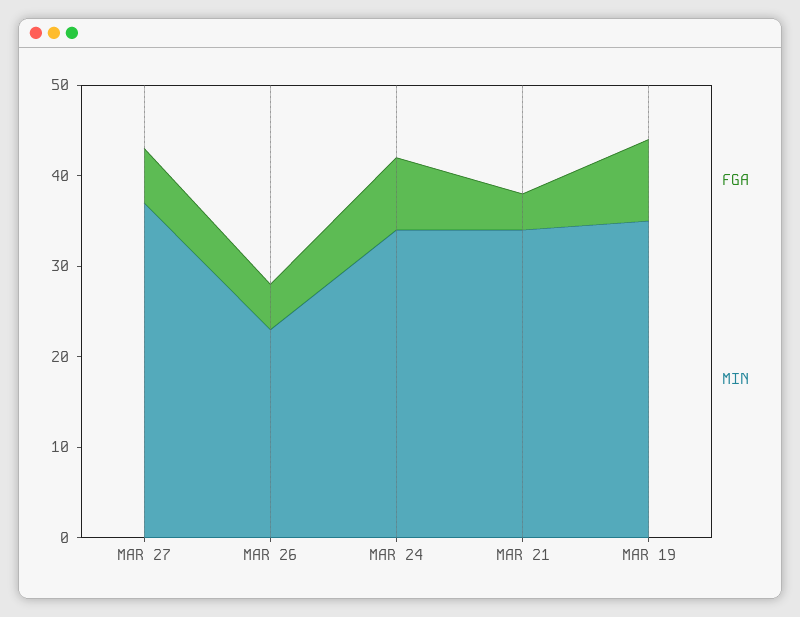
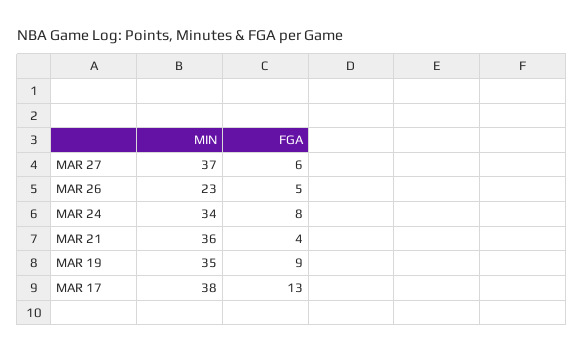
MIN, MAR 21: 34 -> 36
MIN, MAR 17: none -> 38
FGA, MAR 17: none -> 13

